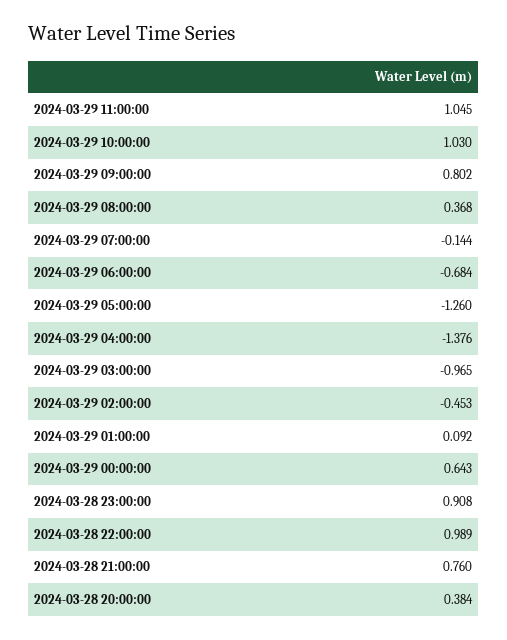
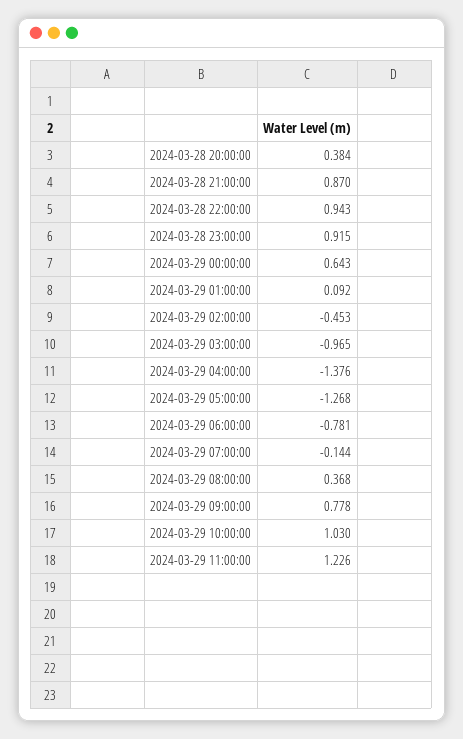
2024-03-29 11:00:00: 1.045 -> 1.226
2024-03-29 09:00:00: 0.802 -> 0.778
2024-03-29 06:00:00: -0.684 -> -0.781
2024-03-29 05:00:00: -1.26 -> -1.268
2024-03-28 23:00:00: 0.908 -> 0.915
2024-03-28 22:00:00: 0.989 -> 0.943
2024-03-28 21:00:00: 0.76 -> 0.87

